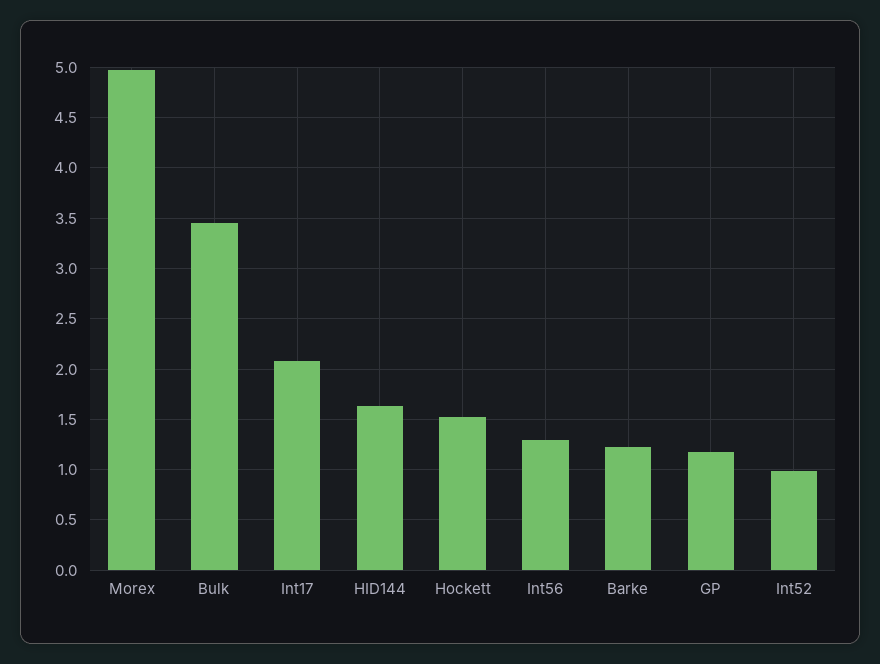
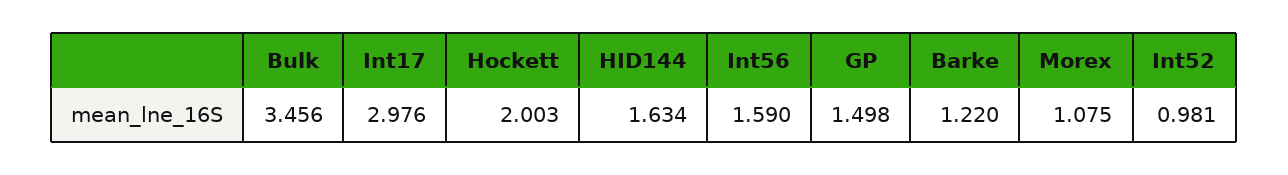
Morex: 5 -> 1.075
Int17: 2.1 -> 2.976
Hockett: 1.5 -> 2.003
Int56: 1.3 -> 1.59
GP: 1.2 -> 1.498

